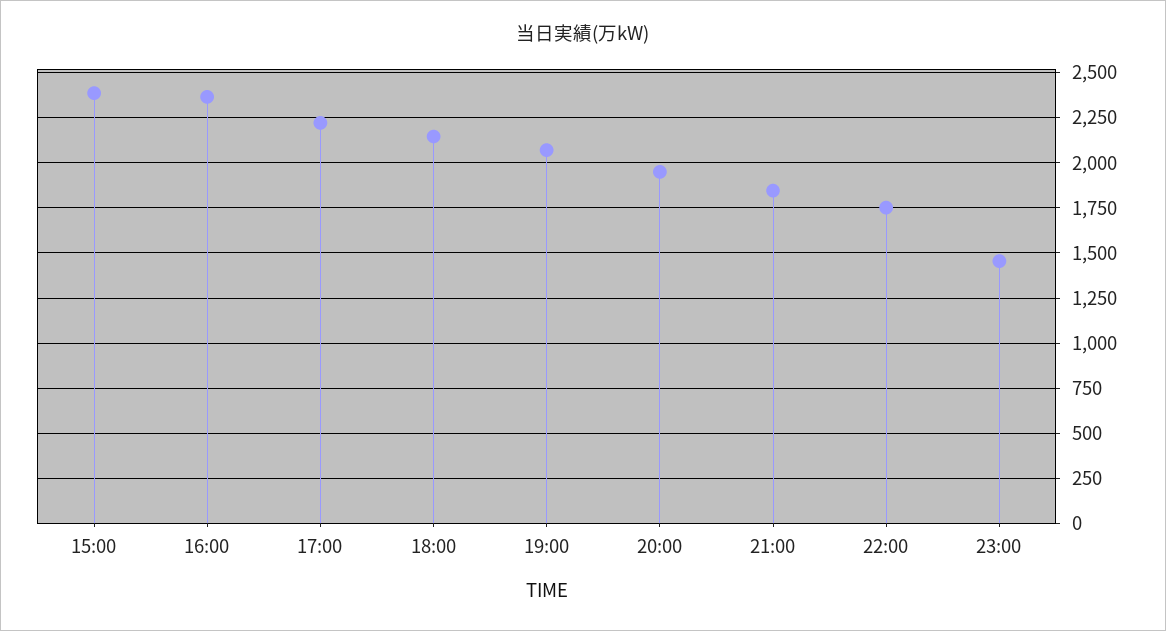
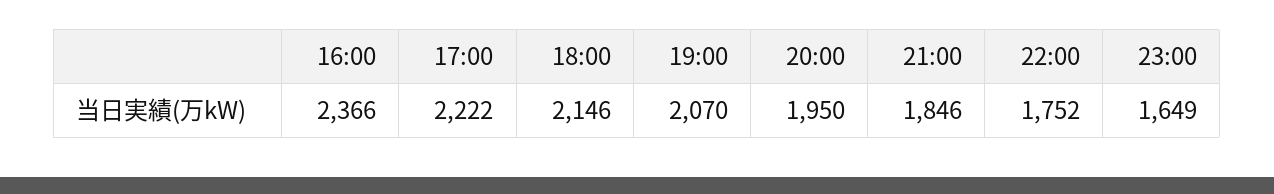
15:00: 2400 -> none
23:00: 1450 -> 1649

